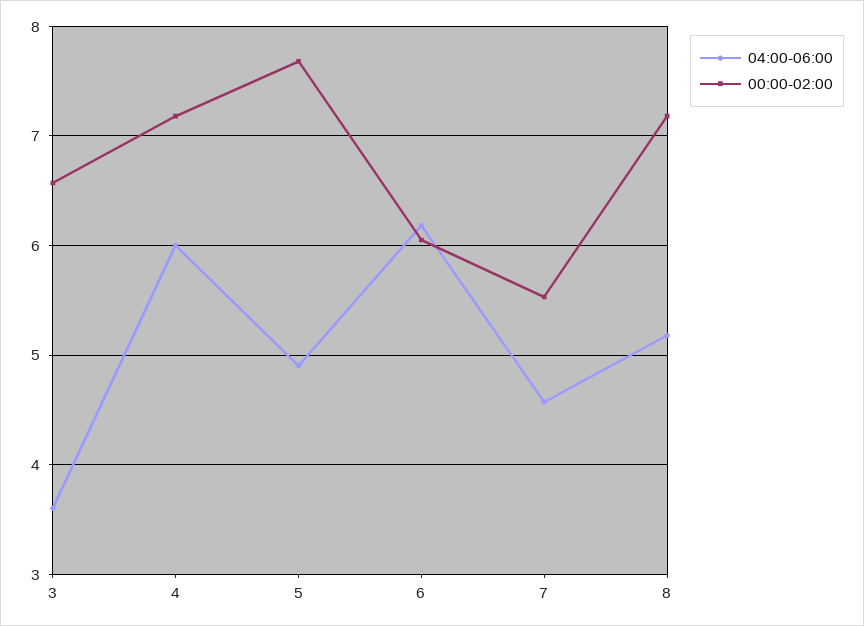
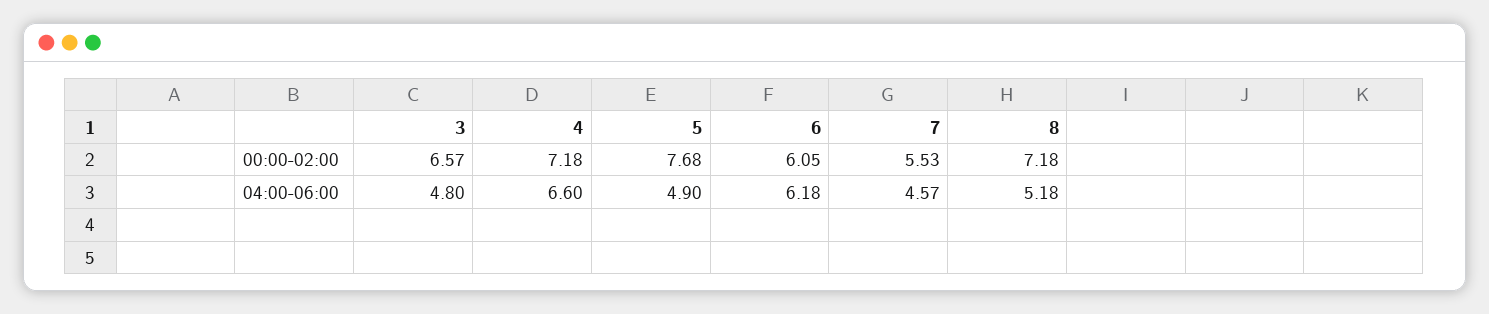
04:00-06:00, 3: 3.6 -> 4.8
04:00-06:00, 4: 6 -> 6.6

